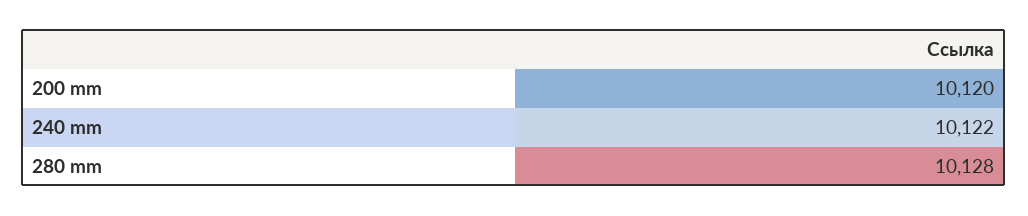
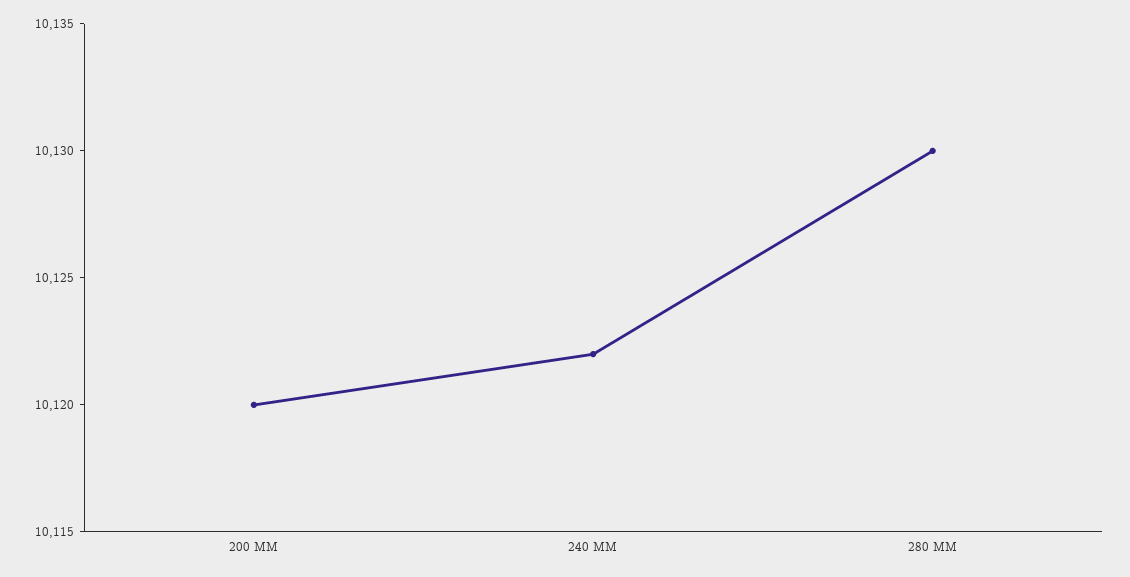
280 mm: 10128 -> 10130

